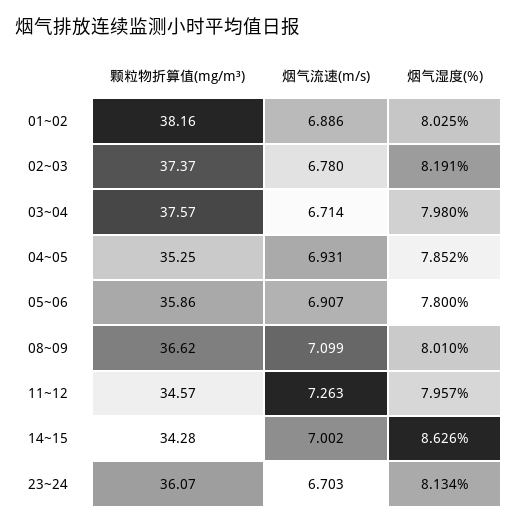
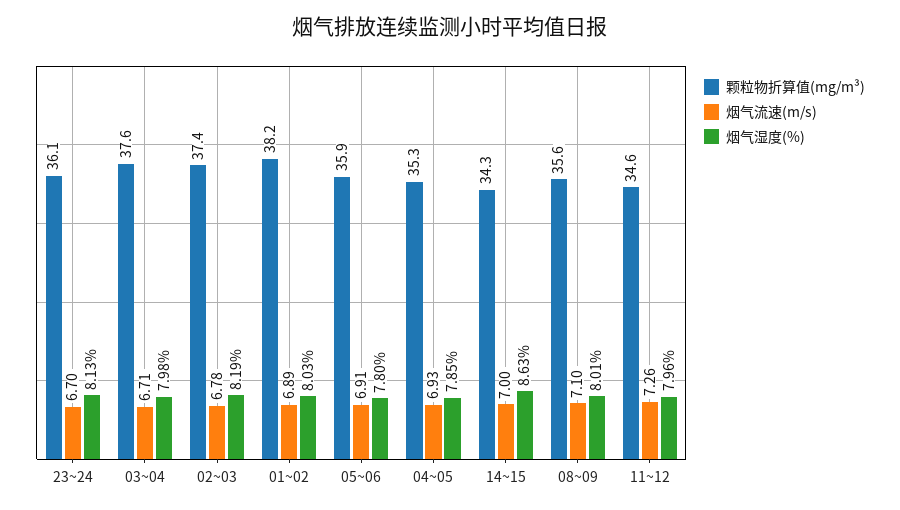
颗粒物折算值(mg/m³), 08~09: 36.62 -> 35.6

